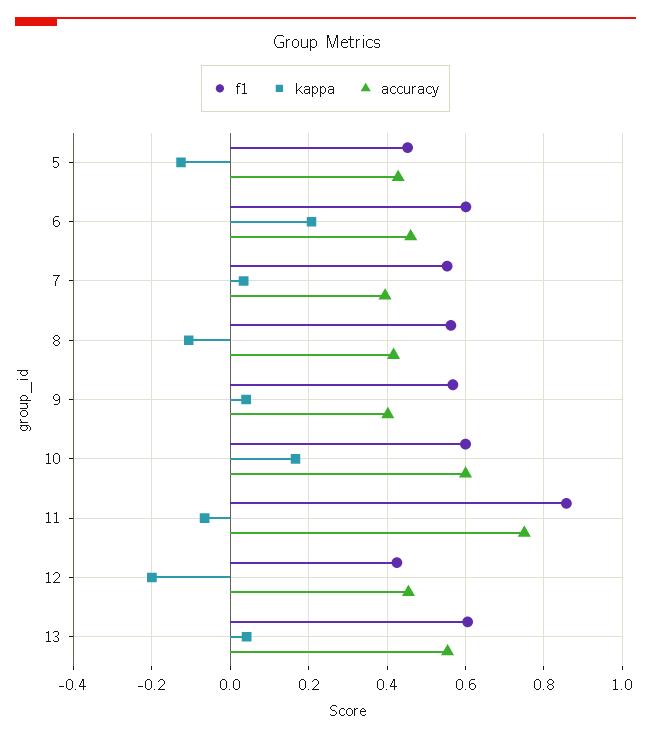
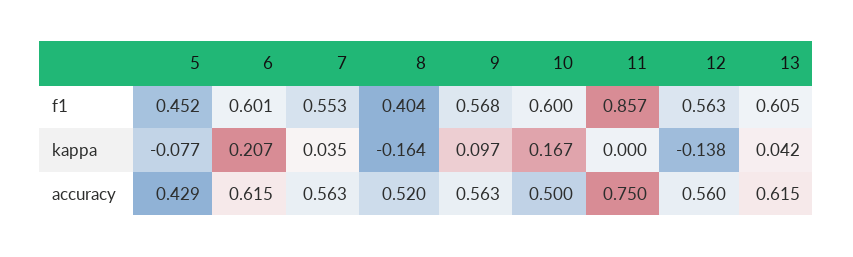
kappa, 5: -0.12 -> -0.077
accuracy, 6: 0.46 -> 0.615
accuracy, 7: 0.4 -> 0.563
f1, 8: 0.56 -> 0.404
kappa, 8: -0.1 -> -0.164
accuracy, 8: 0.42 -> 0.52
kappa, 9: 0.04 -> 0.097
accuracy, 9: 0.4 -> 0.563
accuracy, 10: 0.6 -> 0.5
kappa, 11: -0.06 -> 0
f1, 12: 0.42 -> 0.563
kappa, 12: -0.2 -> -0.138
accuracy, 12: 0.46 -> 0.56
accuracy, 13: 0.56 -> 0.615

